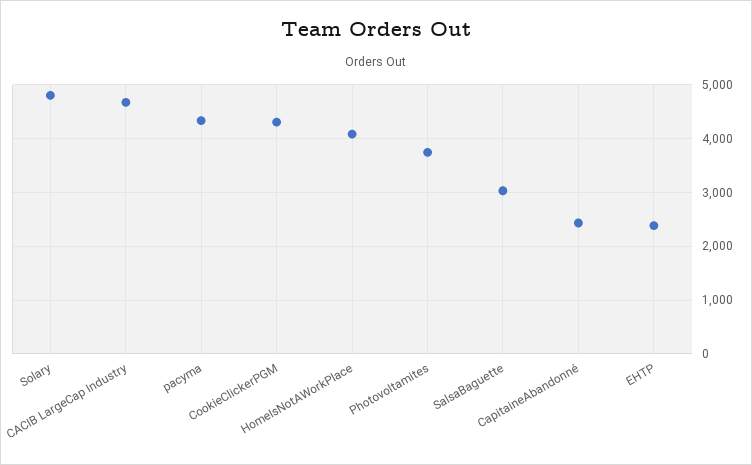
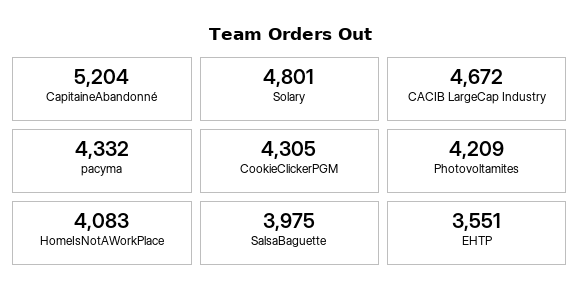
Photovoltamites: 3800 -> 4209
SalsaBaguette: 3000 -> 3975
CapitaineAbandonné: 2400 -> 5204
EHTP: 2400 -> 3551

